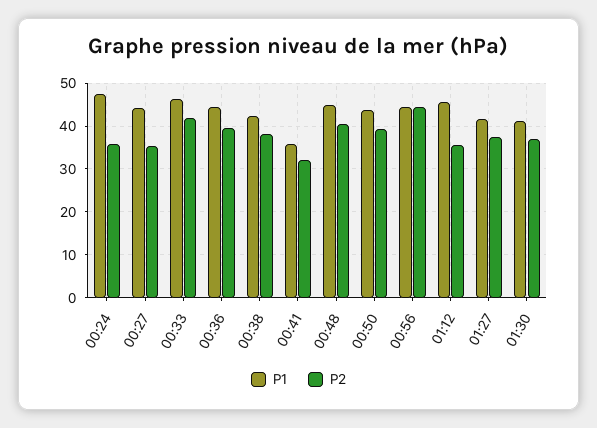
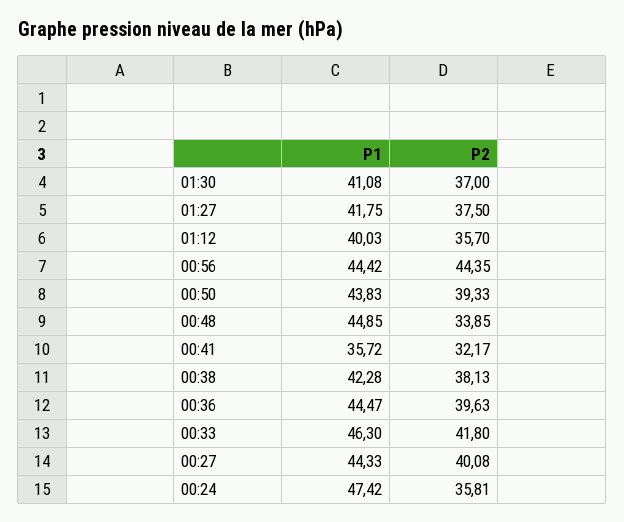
P2, 00:27: 36 -> 40.08
P2, 00:48: 40 -> 33.85
P1, 01:12: 46 -> 40.03

